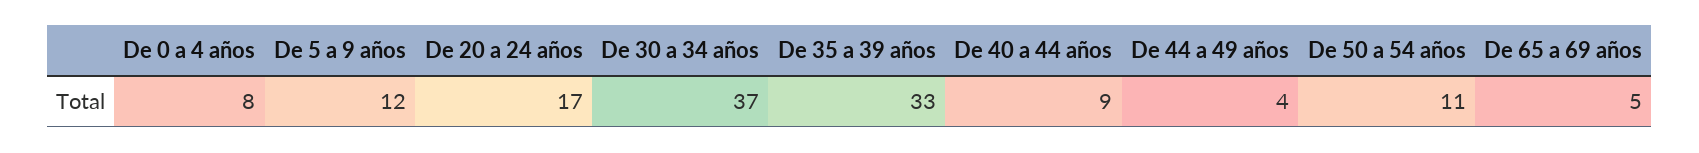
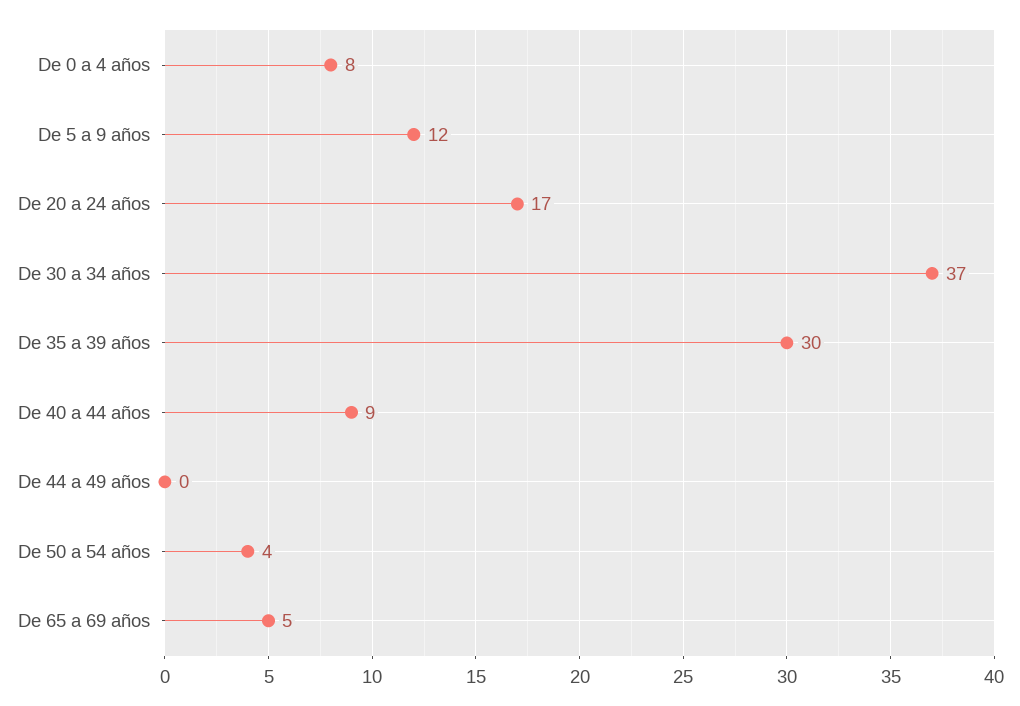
De 35 a 39 años: 33 -> 30
De 44 a 49 años: 4 -> 0
De 50 a 54 años: 11 -> 4

